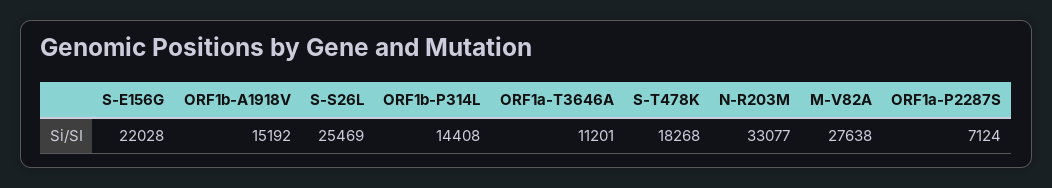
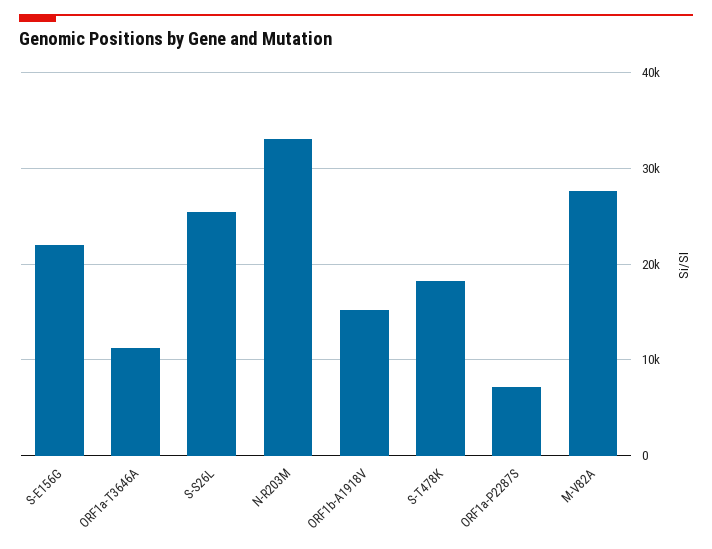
ORF1b-P314L: 14408 -> none

